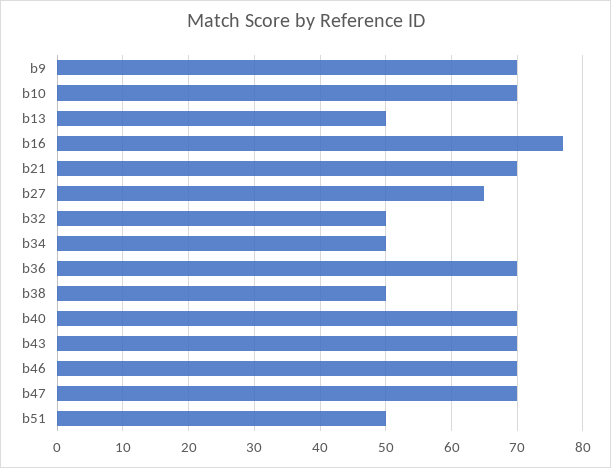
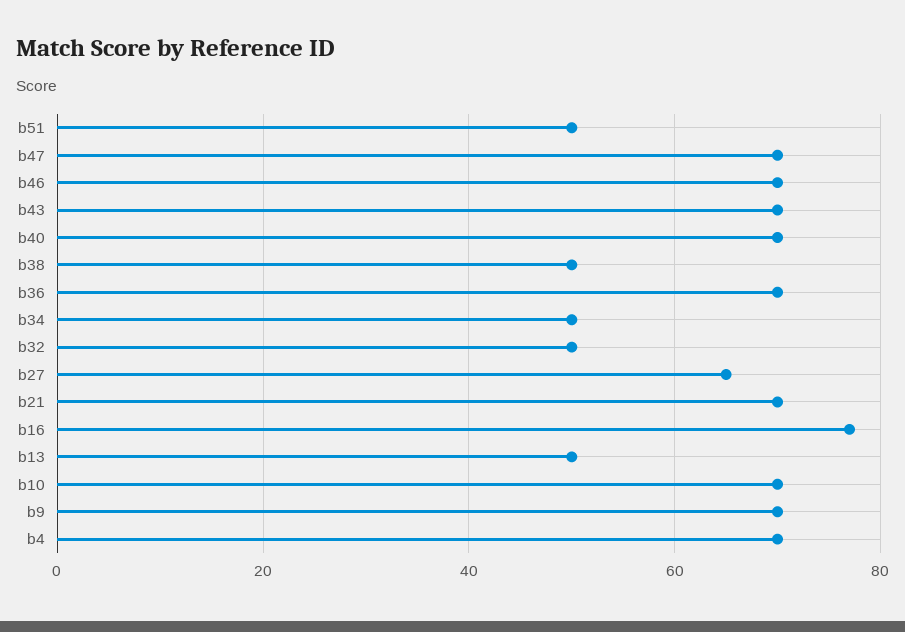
b4: none -> 70

